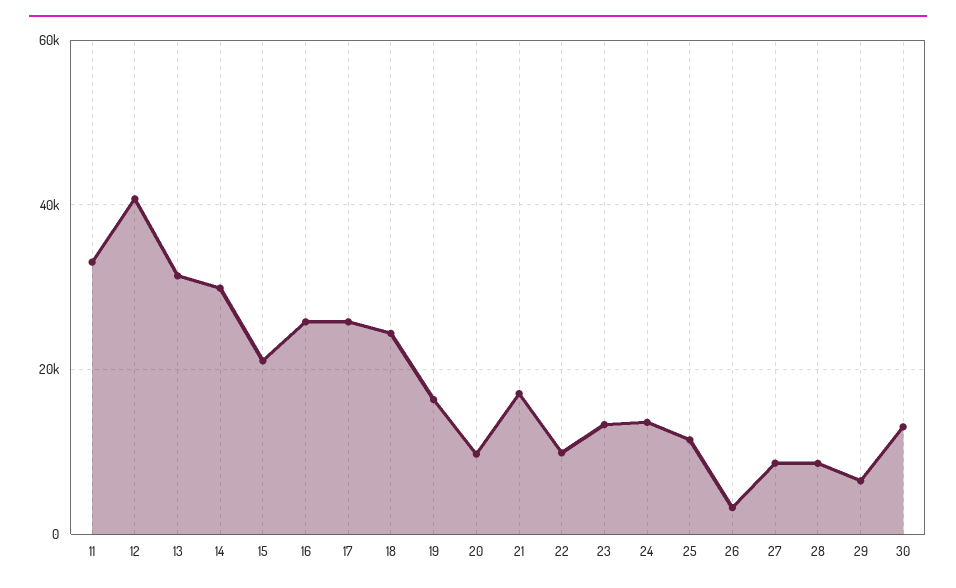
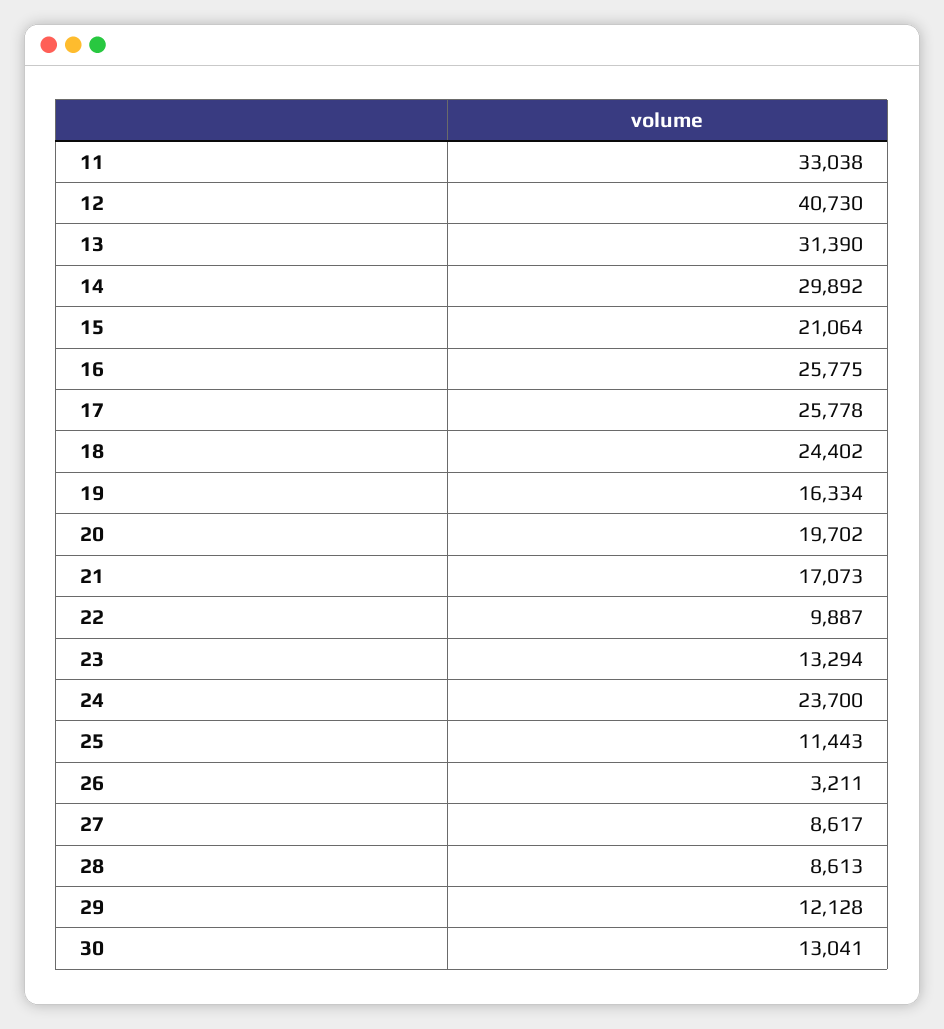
20: 10000 -> 19702
24: 14000 -> 23700
29: 6000 -> 12128

